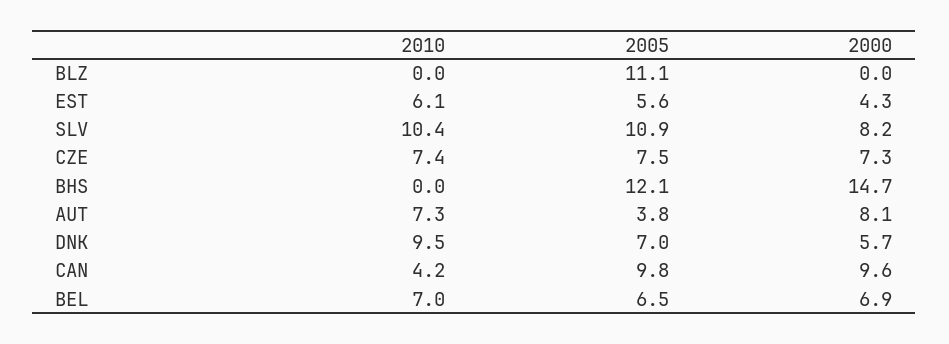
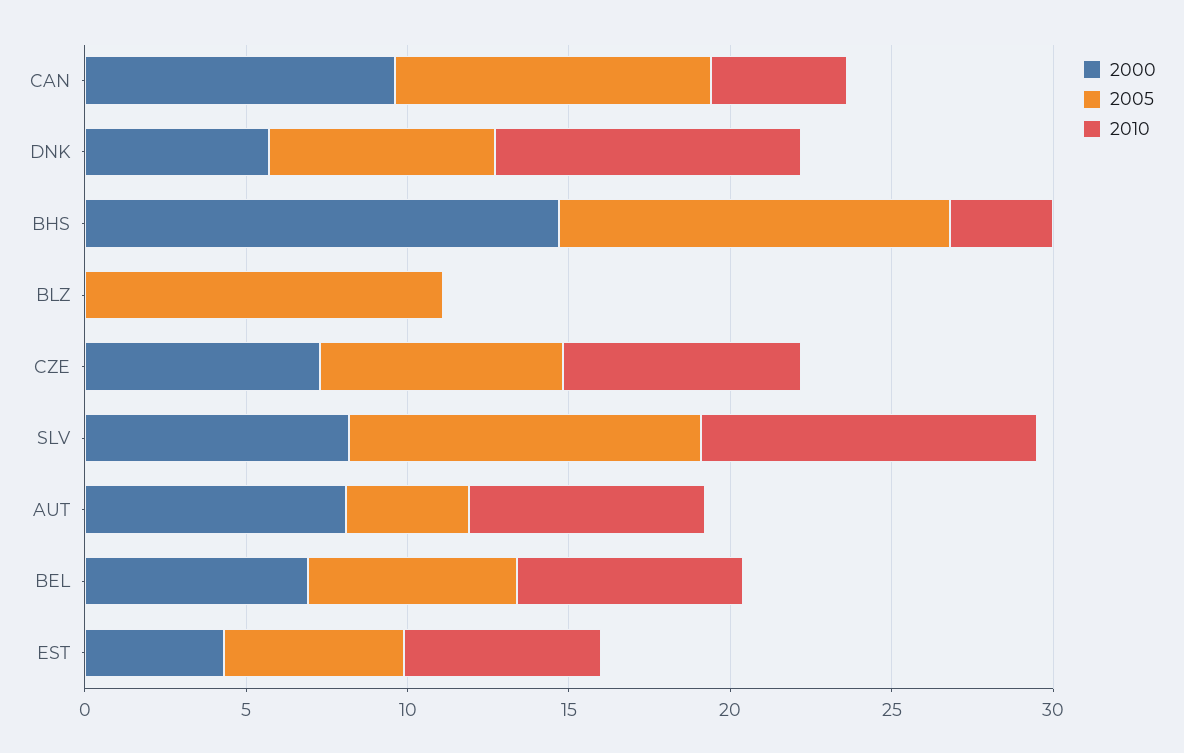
2010, BHS: 0 -> 3

